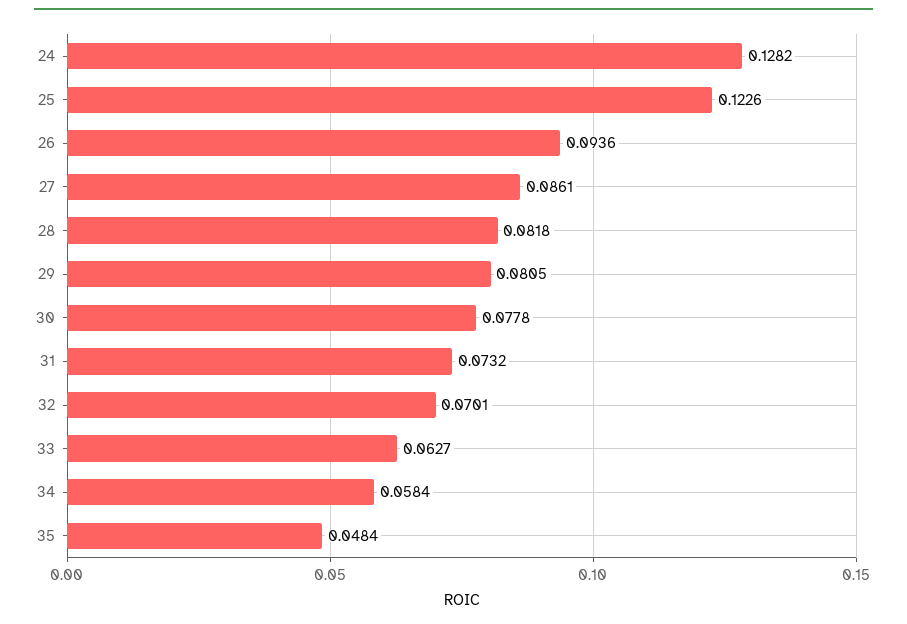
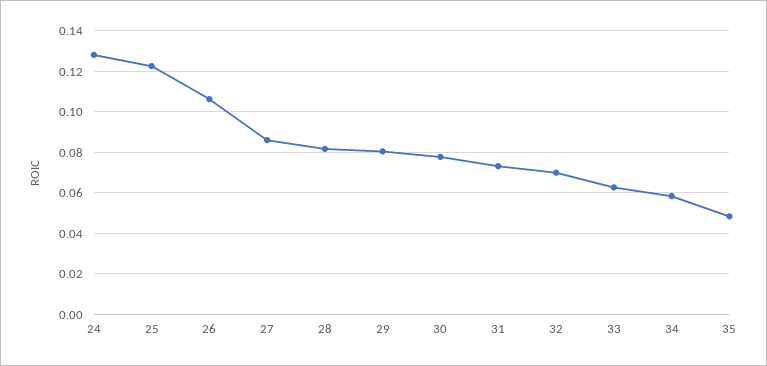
26: 0.0936 -> 0.105

